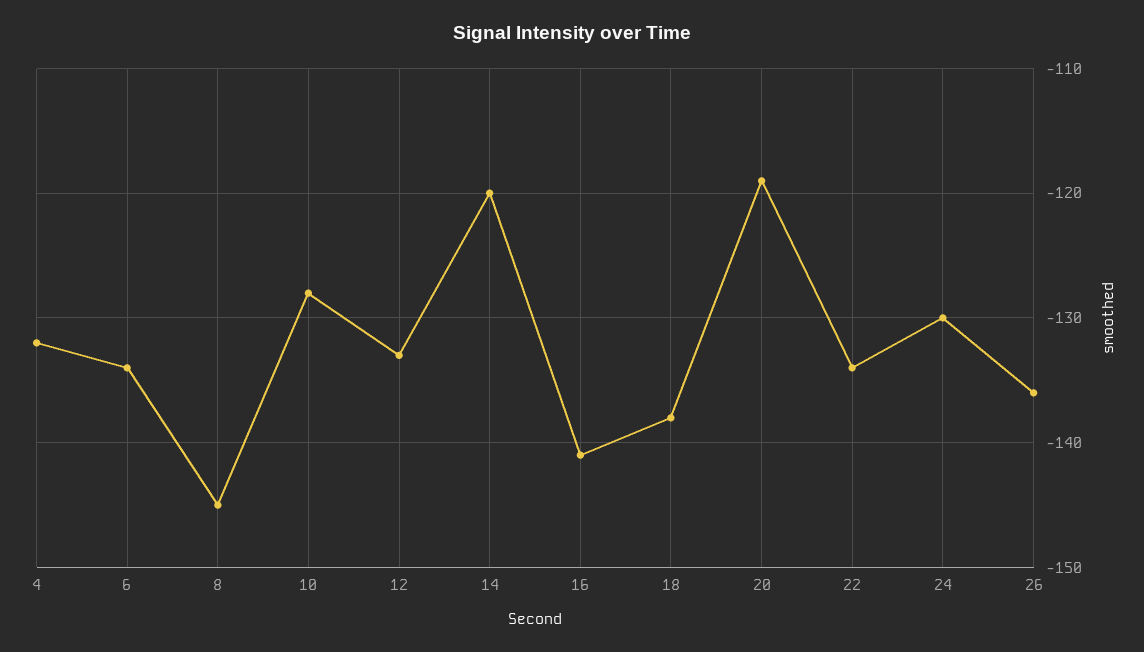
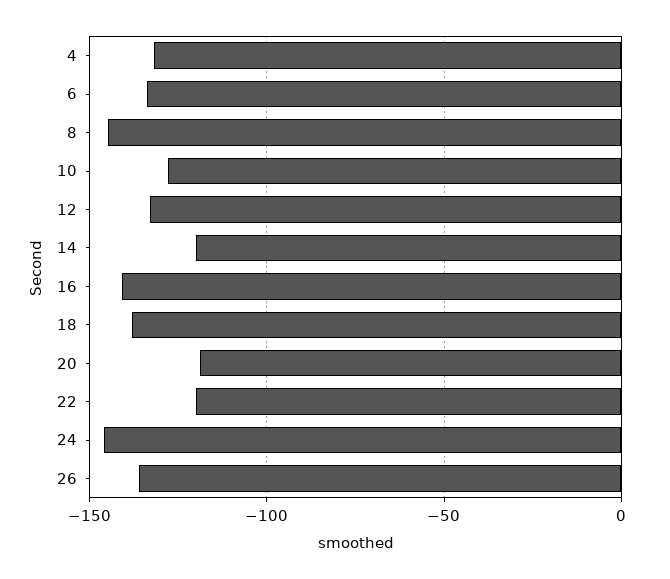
22: -134 -> -120
24: -130 -> -145

